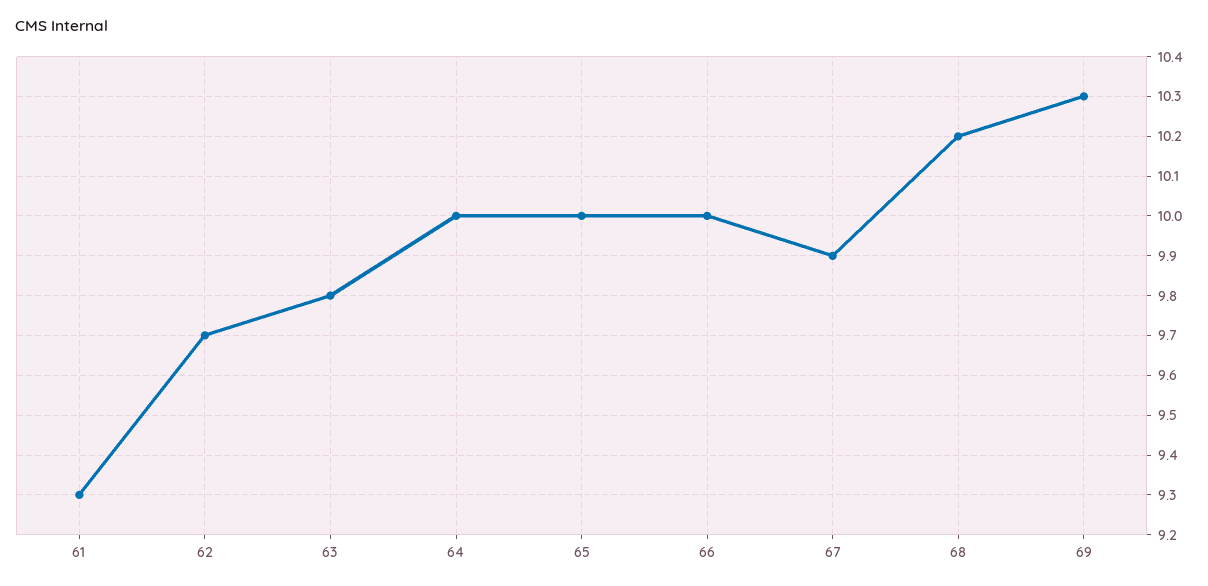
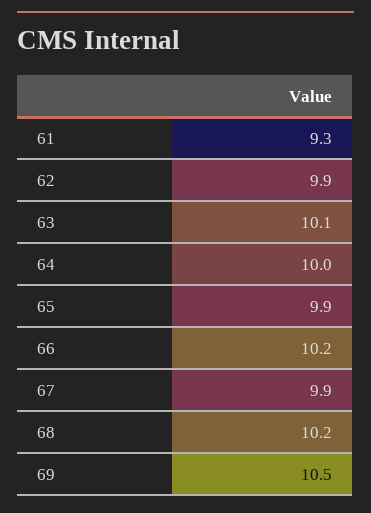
62: 9.7 -> 9.9
63: 9.8 -> 10.1
65: 10 -> 9.9
66: 10 -> 10.2
69: 10.3 -> 10.5

